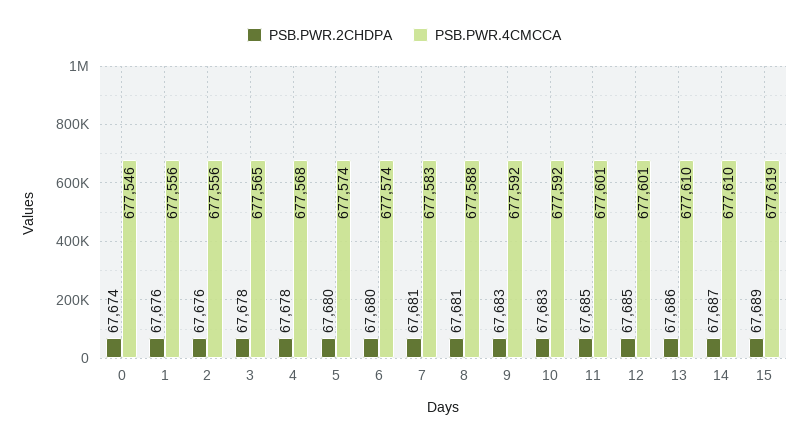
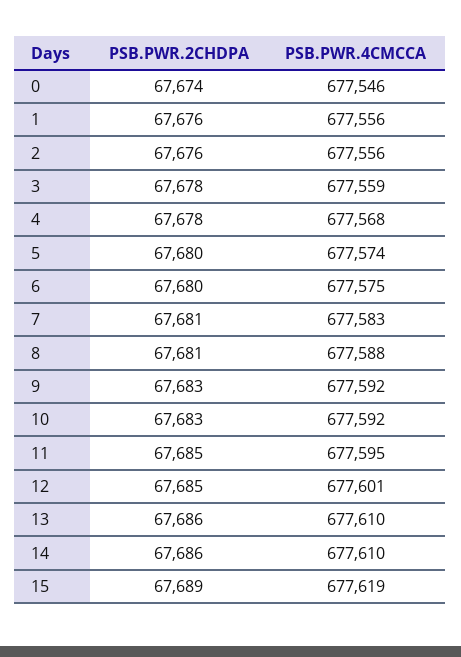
PSB.PWR.4CMCCA, 3: 677565 -> 677559
PSB.PWR.4CMCCA, 6: 677574 -> 677575
PSB.PWR.4CMCCA, 11: 677601 -> 677595
PSB.PWR.2CHDPA, 14: 67687 -> 67686

